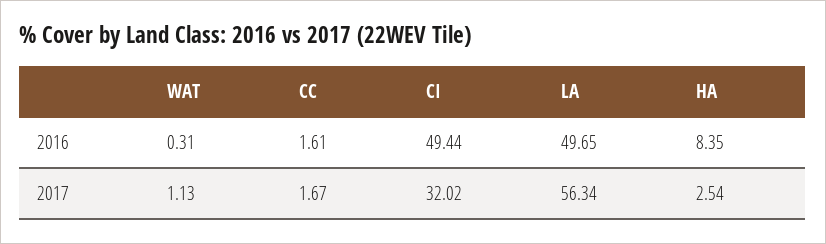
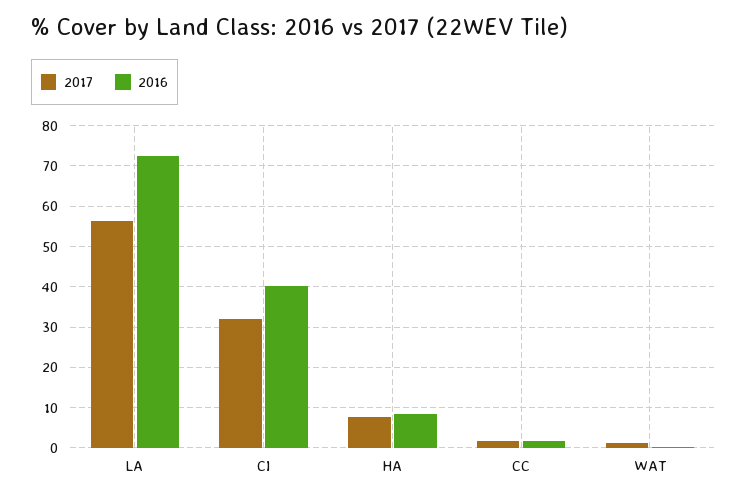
2016, CI: 49.44 -> 40
2016, LA: 49.65 -> 72
2017, HA: 2.54 -> 8

